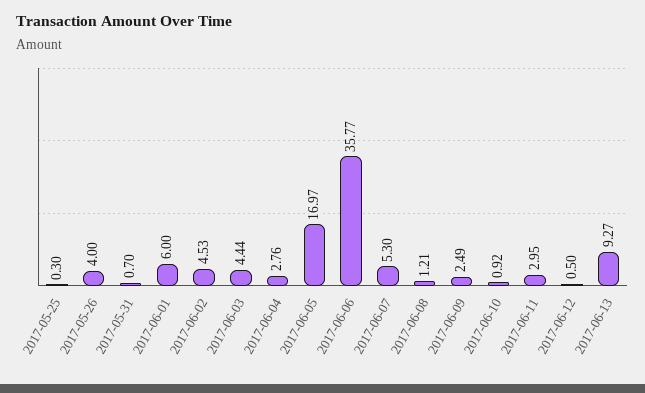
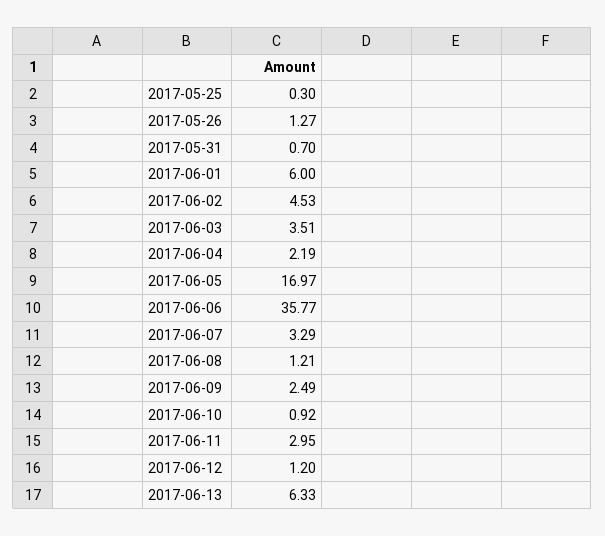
2017-05-26: 4 -> 1.27
2017-06-03: 4.44 -> 3.51
2017-06-04: 2.76 -> 2.19
2017-06-07: 5.3 -> 3.29
2017-06-12: 0.5 -> 1.2
2017-06-13: 9.27 -> 6.33

